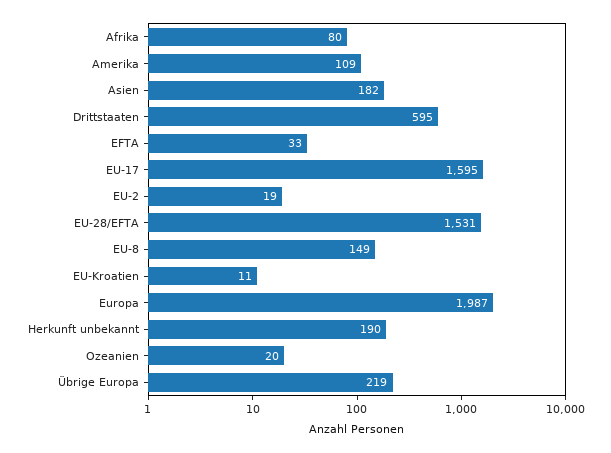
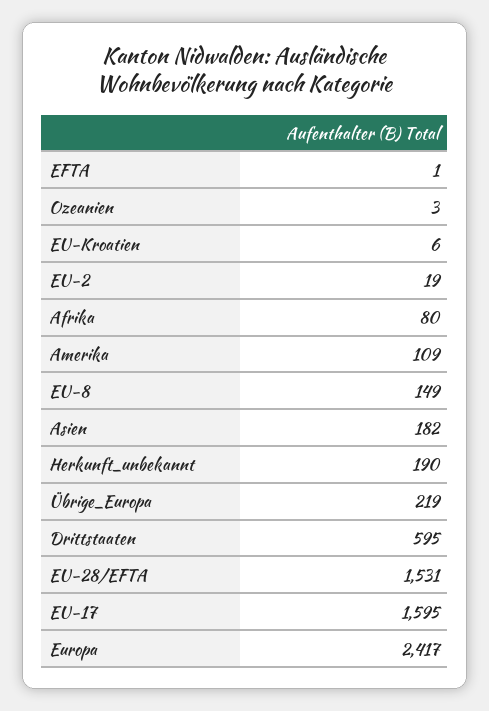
EFTA: 33 -> 1
EU-Kroatien: 11 -> 6
Europa: 1987 -> 2417
Ozeanien: 20 -> 3

